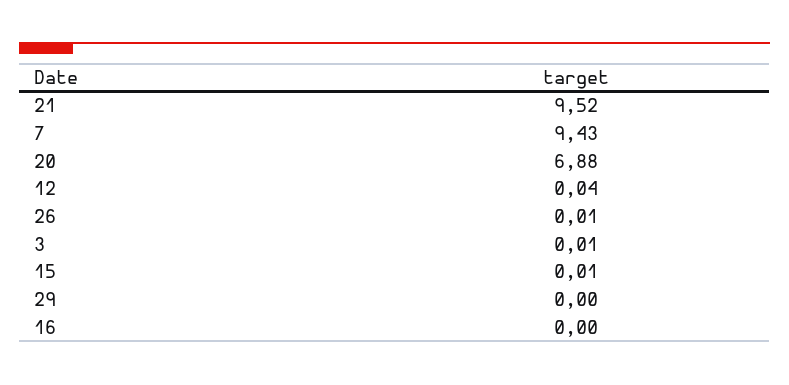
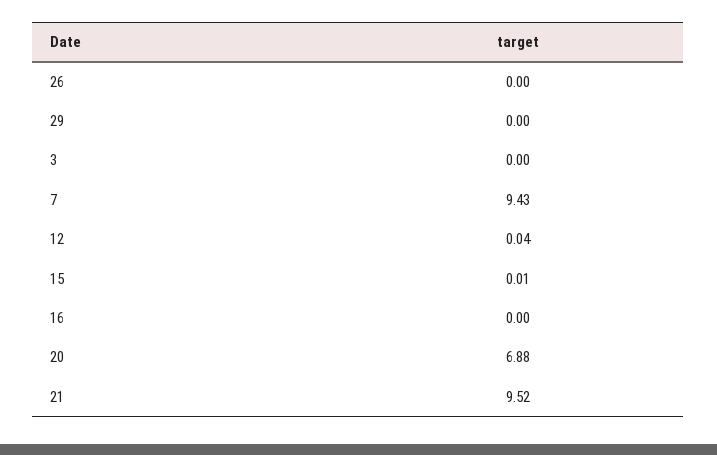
26: 0.01 -> 0
3: 0.01 -> 0

